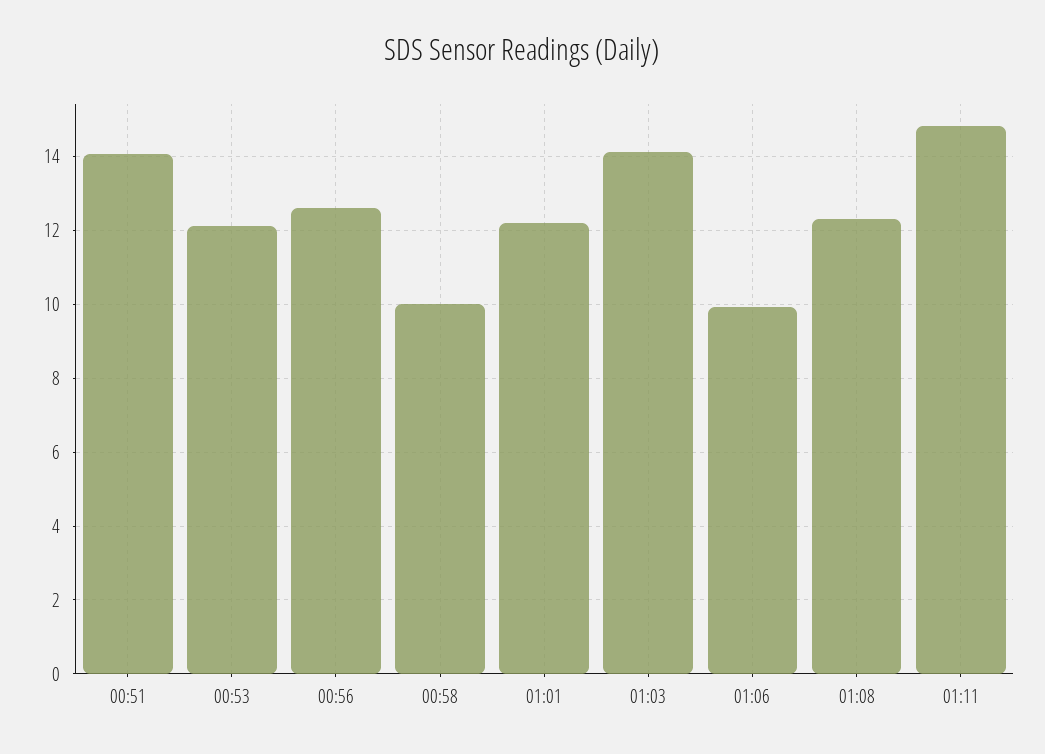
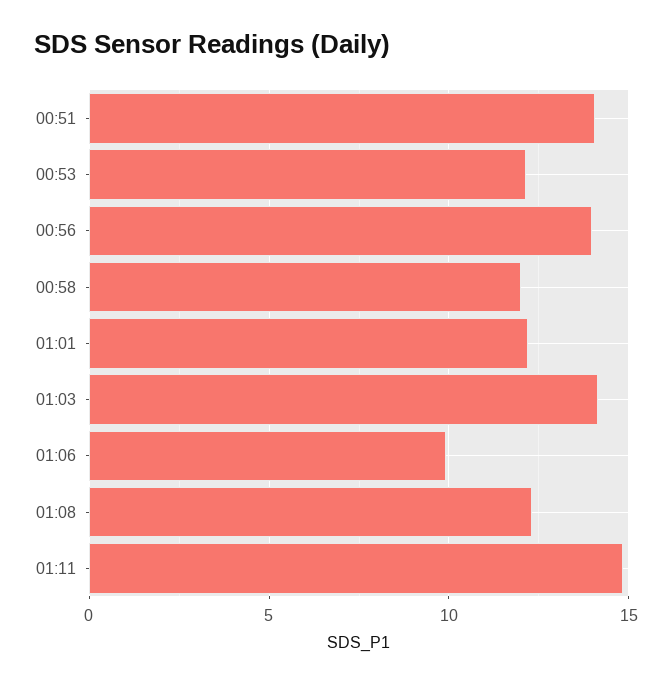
00:56: 12.6 -> 14
00:58: 10 -> 12

